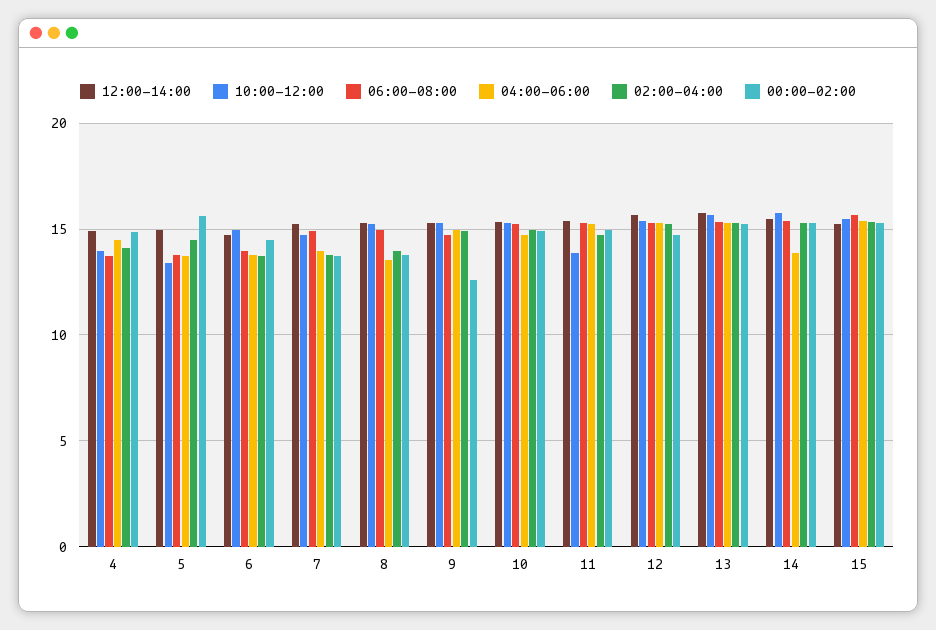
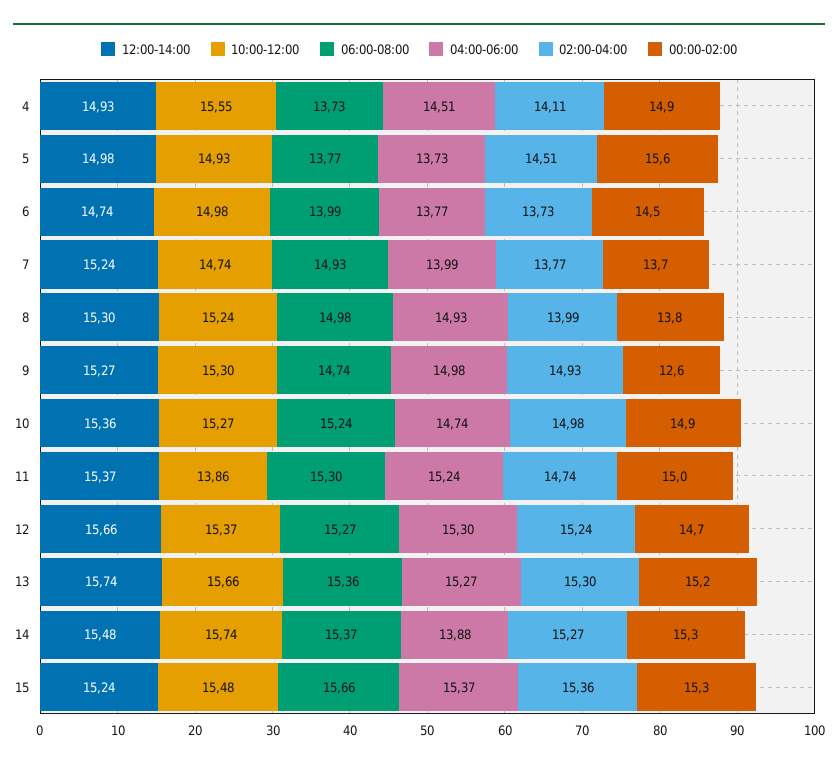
10:00-12:00, 4: 14 -> 15.55
10:00-12:00, 5: 13.5 -> 14.93
04:00-06:00, 8: 13.5 -> 14.93

